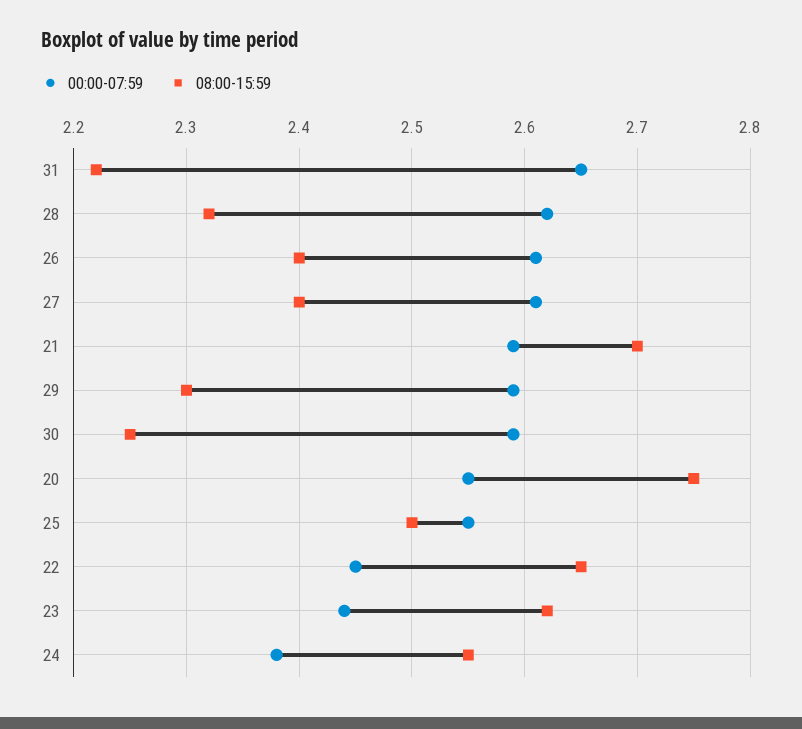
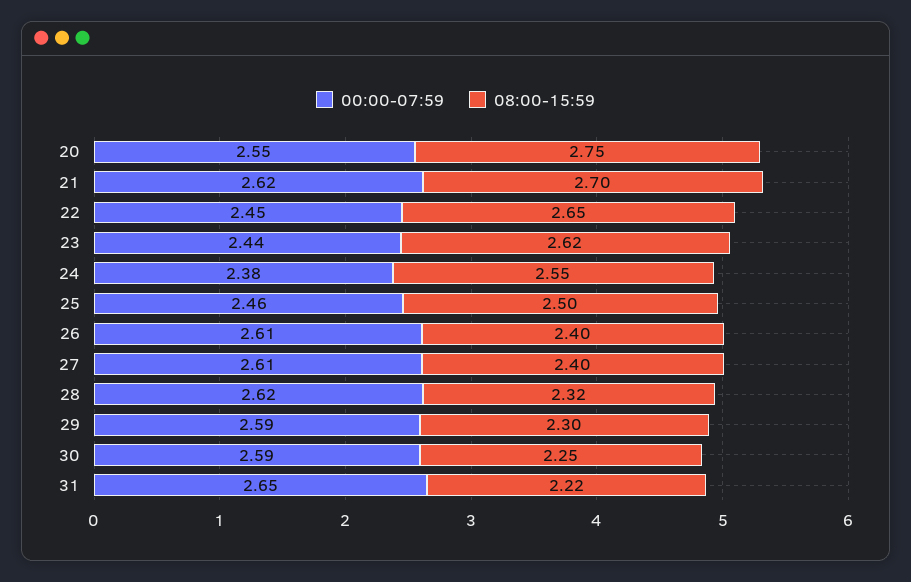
00:00-07:59, 21: 2.59 -> 2.62
00:00-07:59, 25: 2.55 -> 2.46

